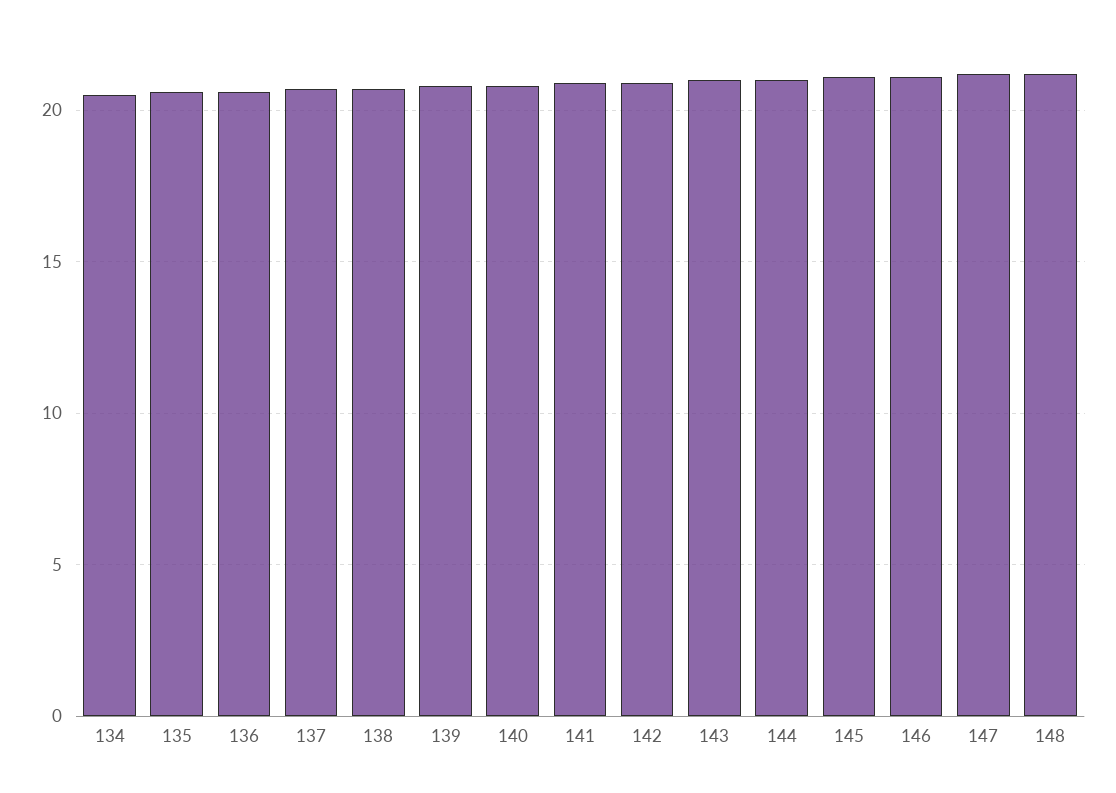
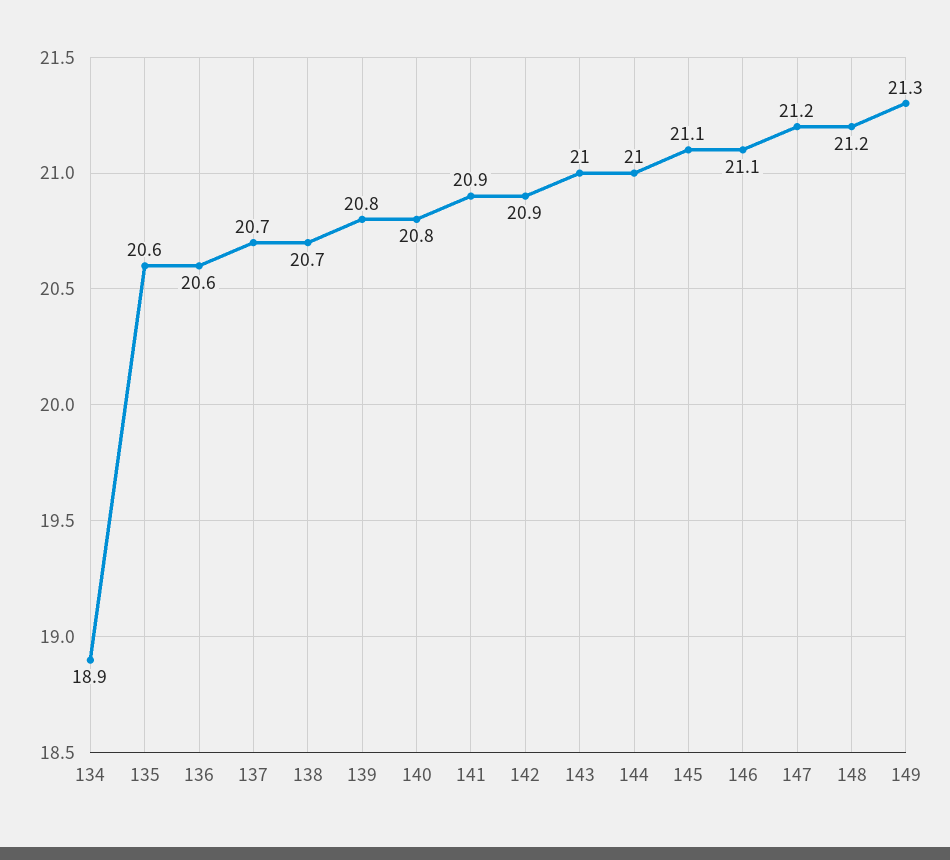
134: 20.5 -> 18.9
149: none -> 21.3

